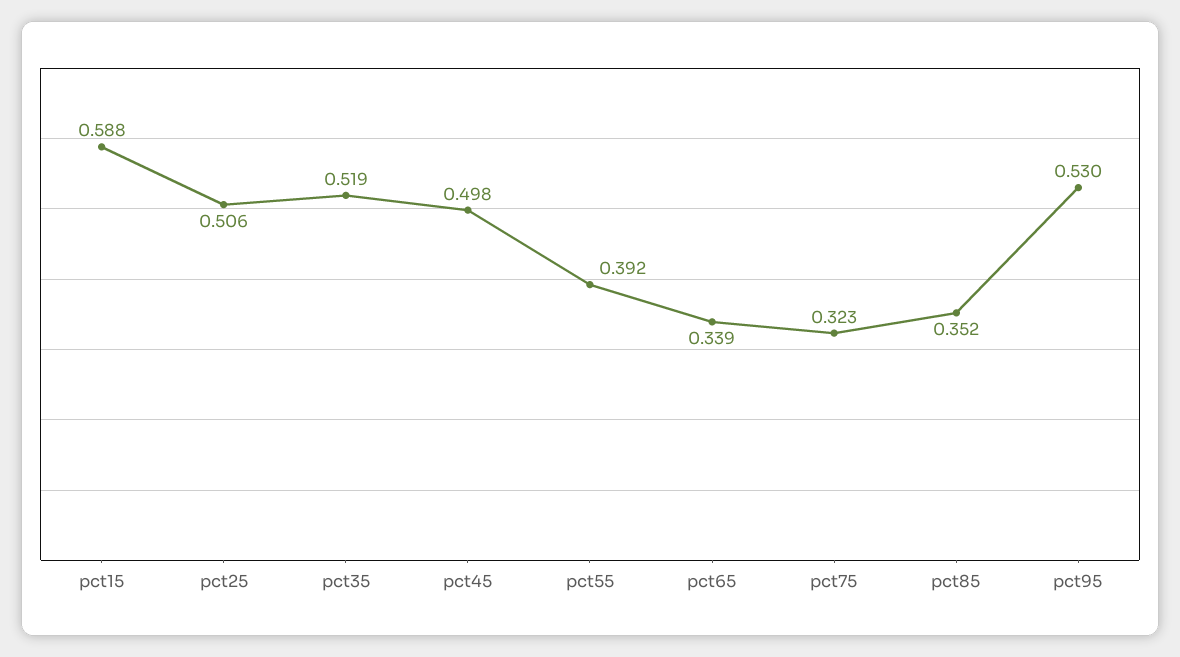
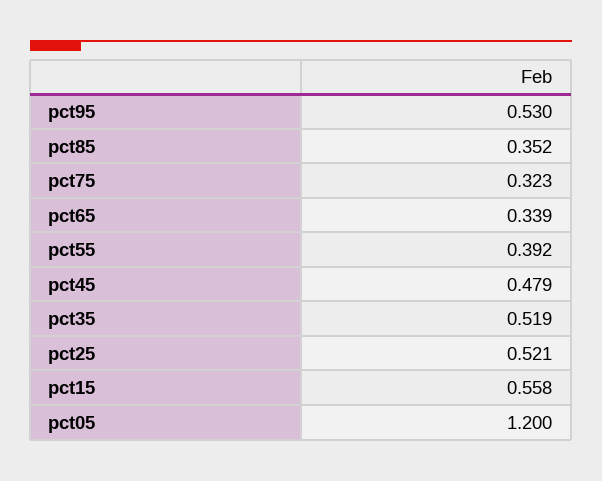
pct15: 0.588 -> 0.558
pct25: 0.506 -> 0.521
pct45: 0.498 -> 0.479
pct05: none -> 1.2

